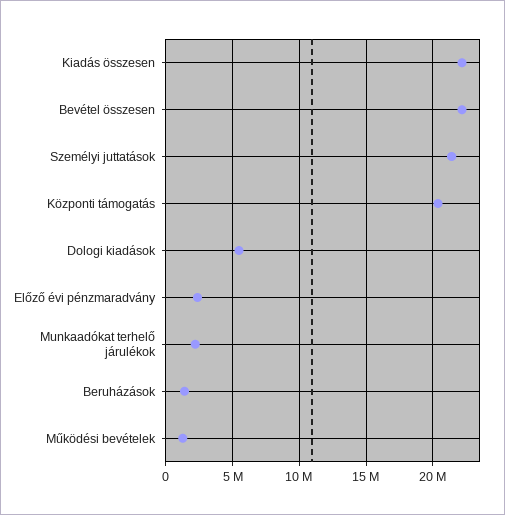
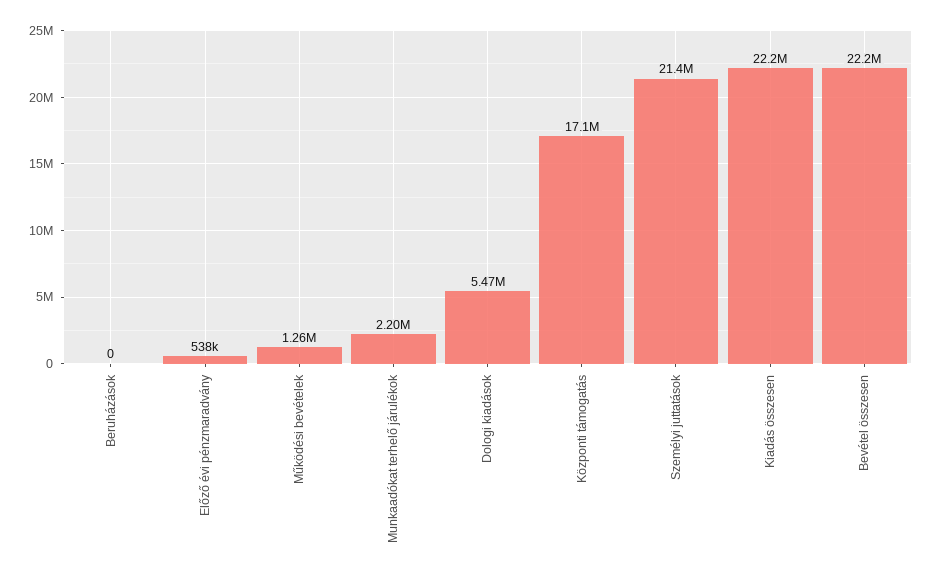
Központi támogatás: 20500000 -> 17100000
Előző évi pénzmaradvány: 2500000 -> 538000
Beruházások: 1500000 -> 0

